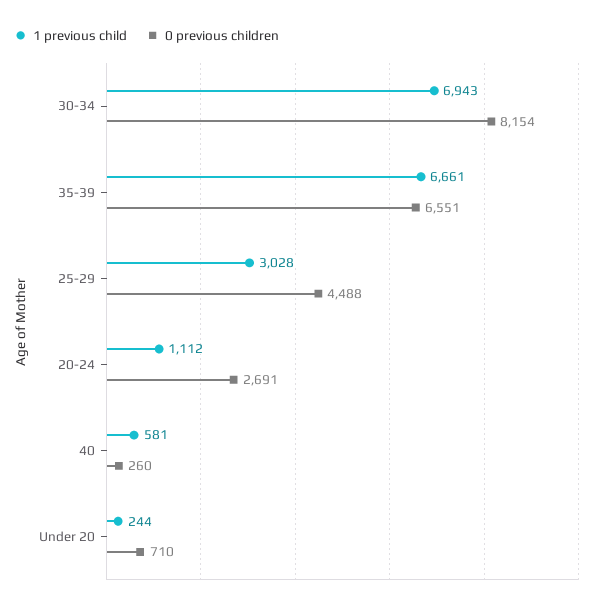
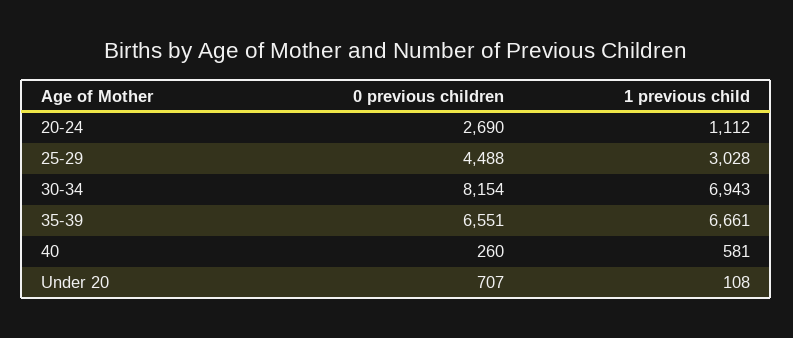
0 previous children, 20-24: 2691 -> 2690
1 previous child, Under 20: 244 -> 108
0 previous children, Under 20: 710 -> 707

